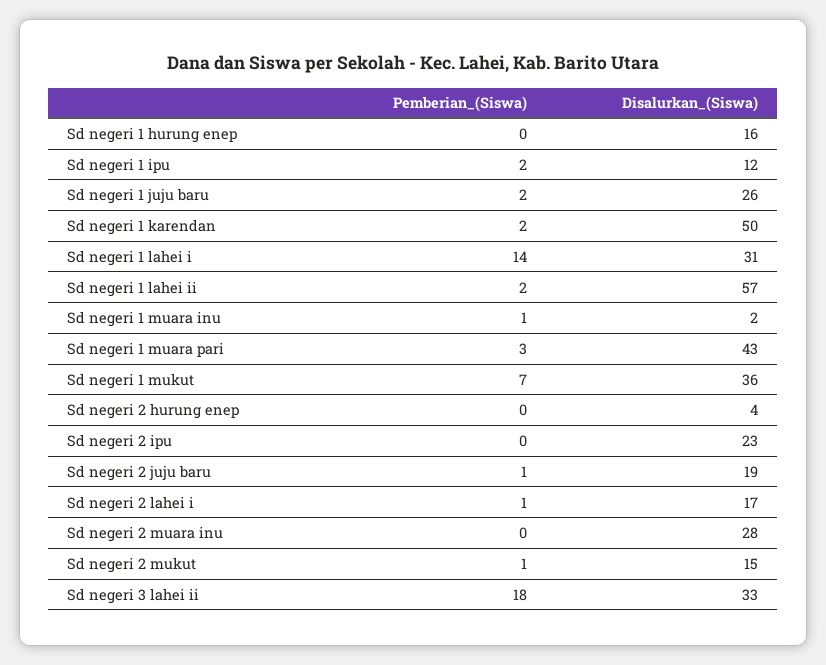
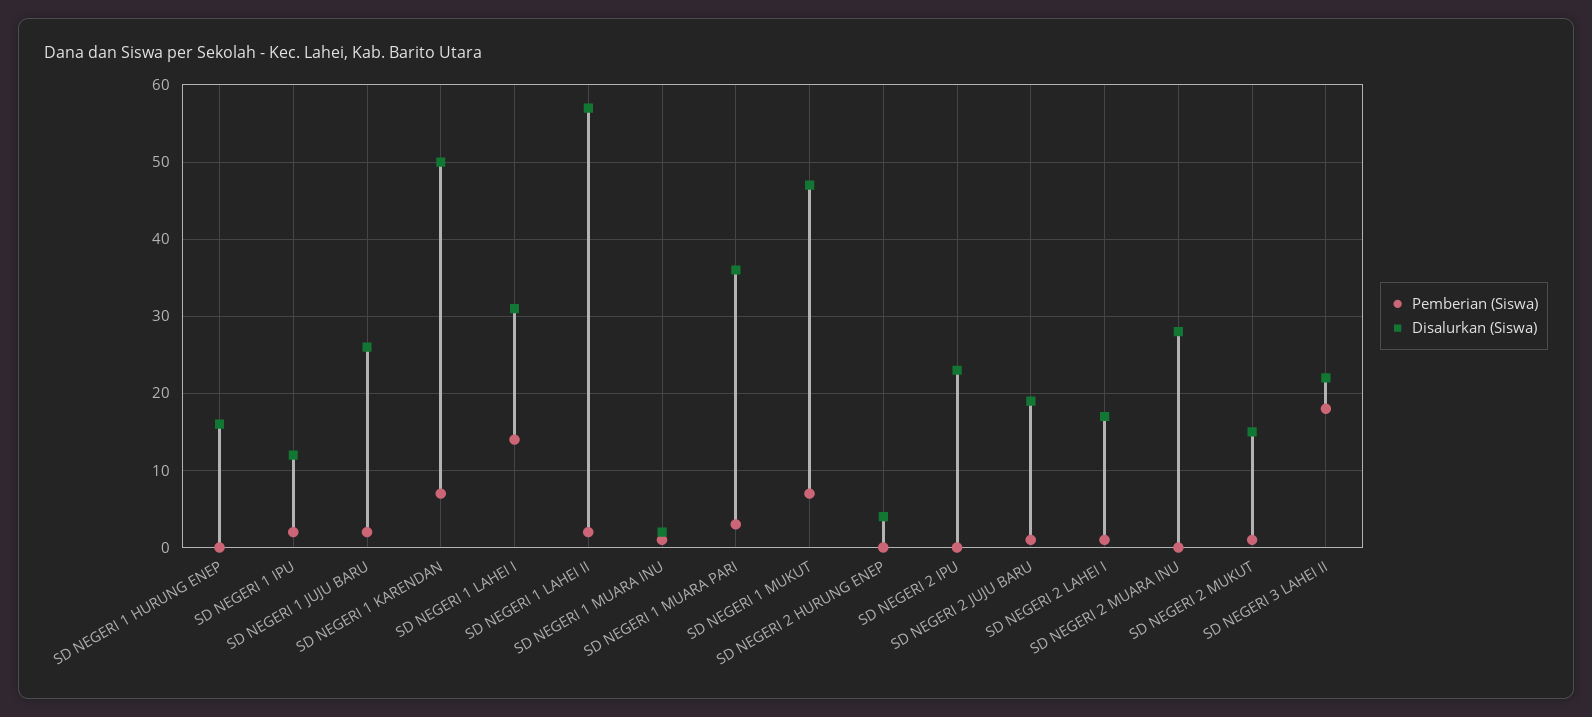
Pemberian_(Siswa), Sd negeri 1 karendan: 2 -> 7
Disalurkan_(Siswa), Sd negeri 1 muara pari: 43 -> 36
Disalurkan_(Siswa), Sd negeri 1 mukut: 36 -> 47
Disalurkan_(Siswa), Sd negeri 3 lahei ii: 33 -> 22

